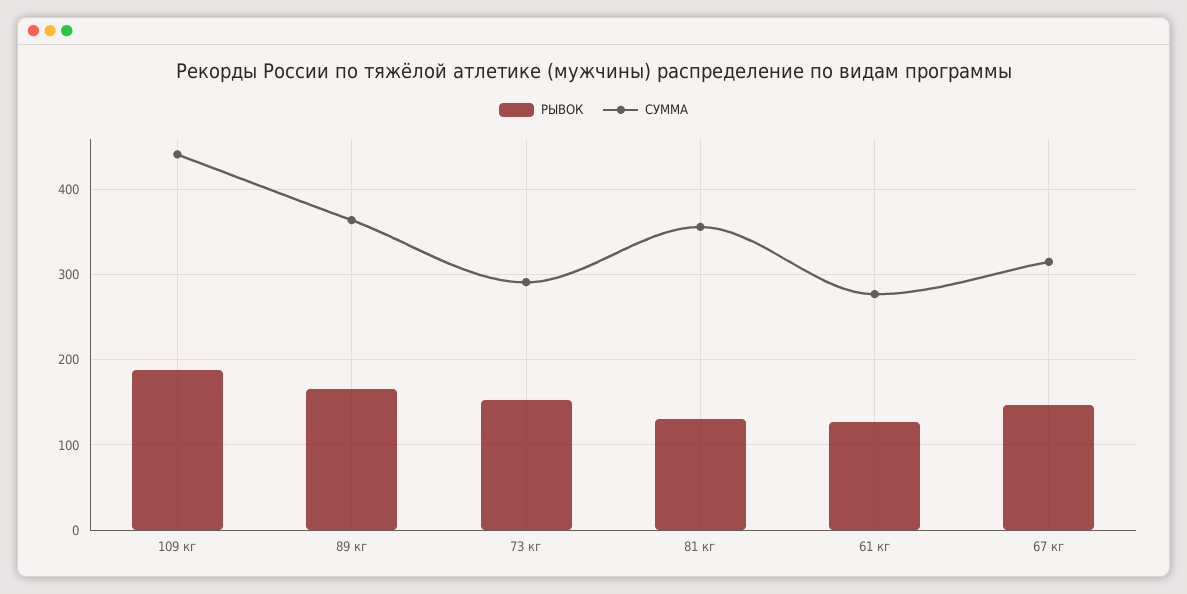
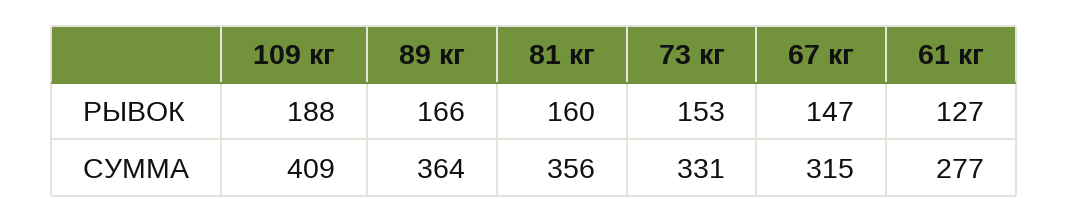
СУММА, 109 кг: 440 -> 409
СУММА, 73 кг: 290 -> 331
РЫВОК, 81 кг: 130 -> 160

